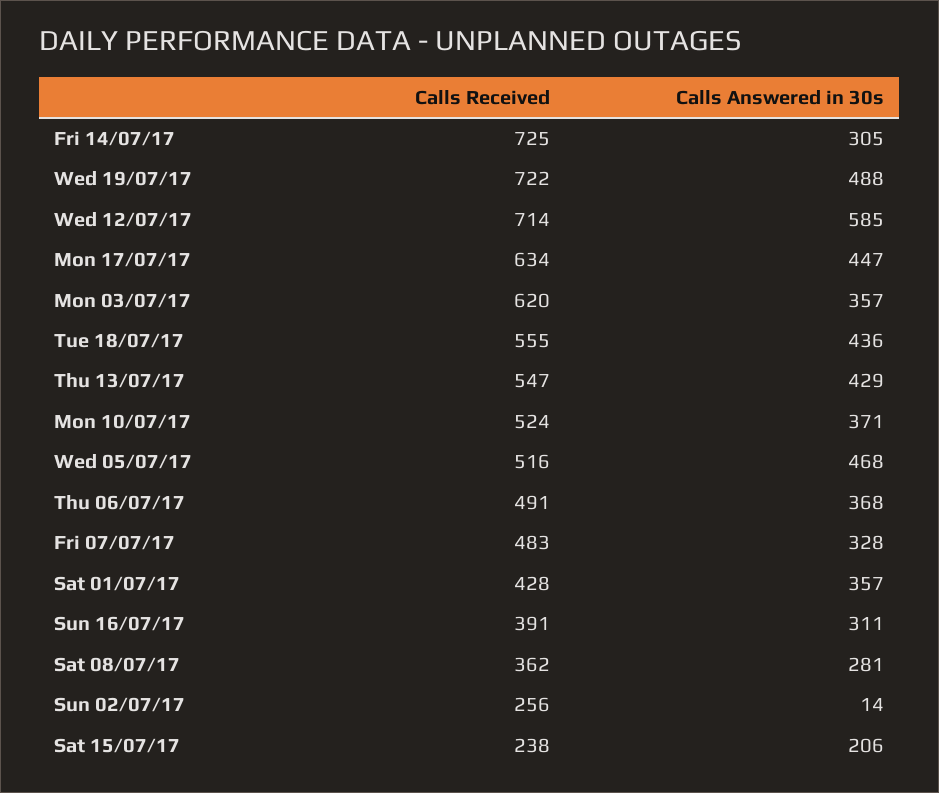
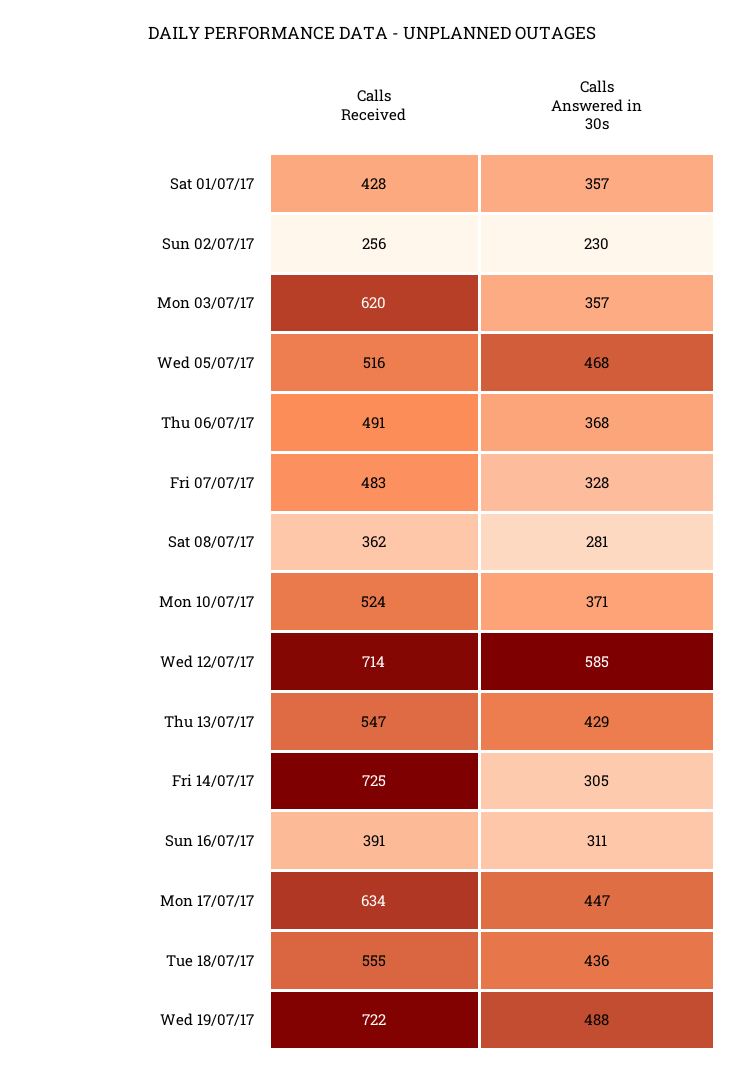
Calls Answered in 30s, Sun 02/07/17: 14 -> 230
Calls Received, Sat 15/07/17: 238 -> none
Calls Answered in 30s, Sat 15/07/17: 206 -> none

